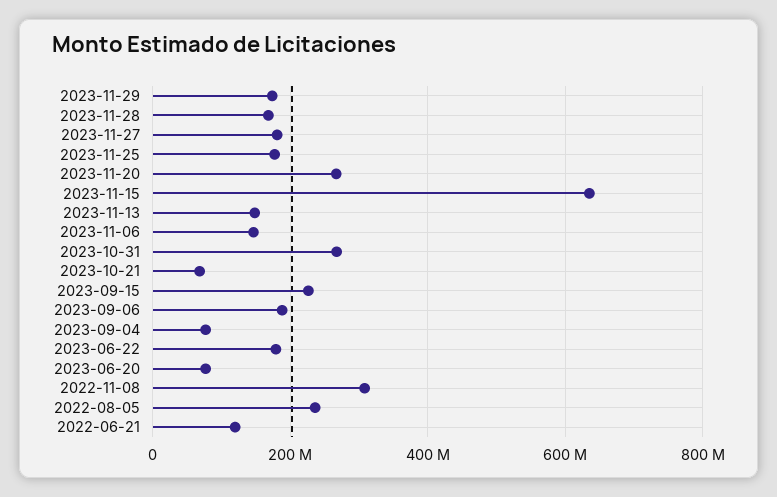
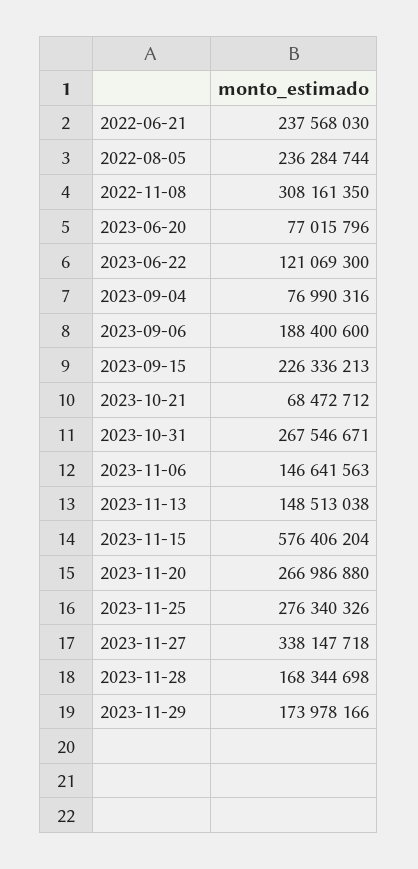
2023-11-27: 180000000 -> 338147718
2023-11-25: 180000000 -> 276340326
2023-11-15: 640000000 -> 576406204
2023-06-22: 180000000 -> 121069300
2022-06-21: 120000000 -> 237568030

